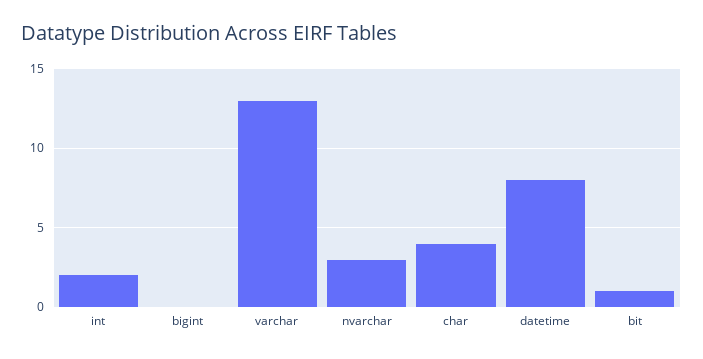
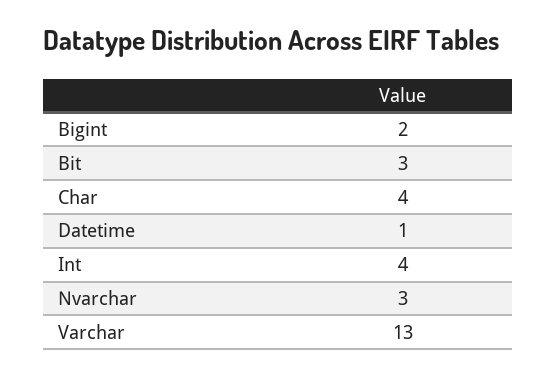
int: 2 -> 4
bigint: 0 -> 2
datetime: 8 -> 1
bit: 1 -> 3

